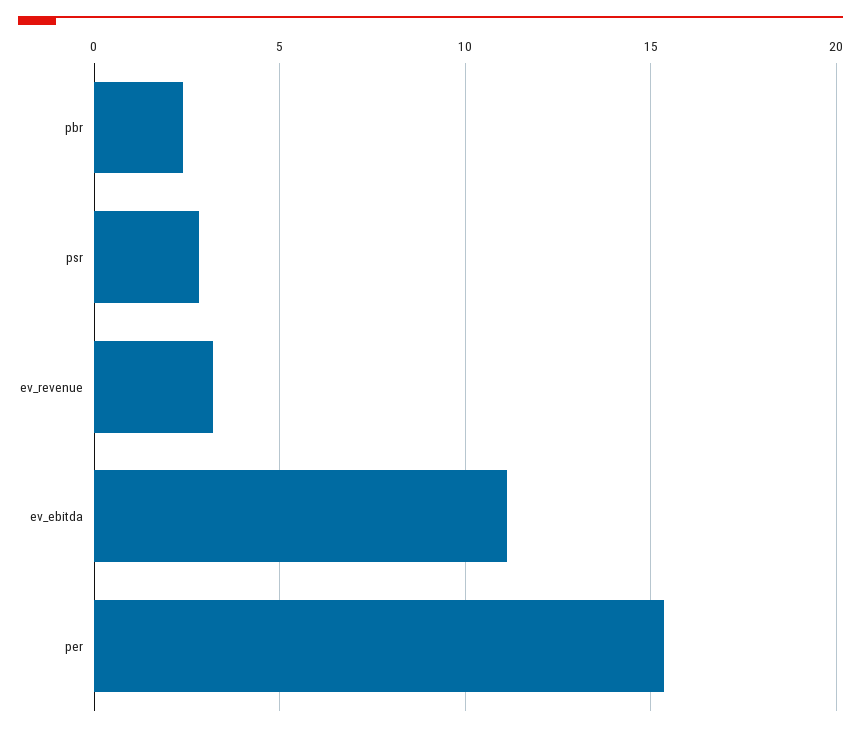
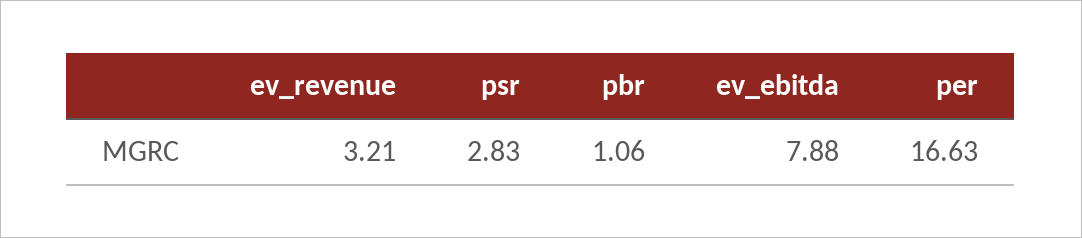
pbr: 2.5 -> 1.06
ev_ebitda: 11 -> 7.88
per: 15.5 -> 16.63

